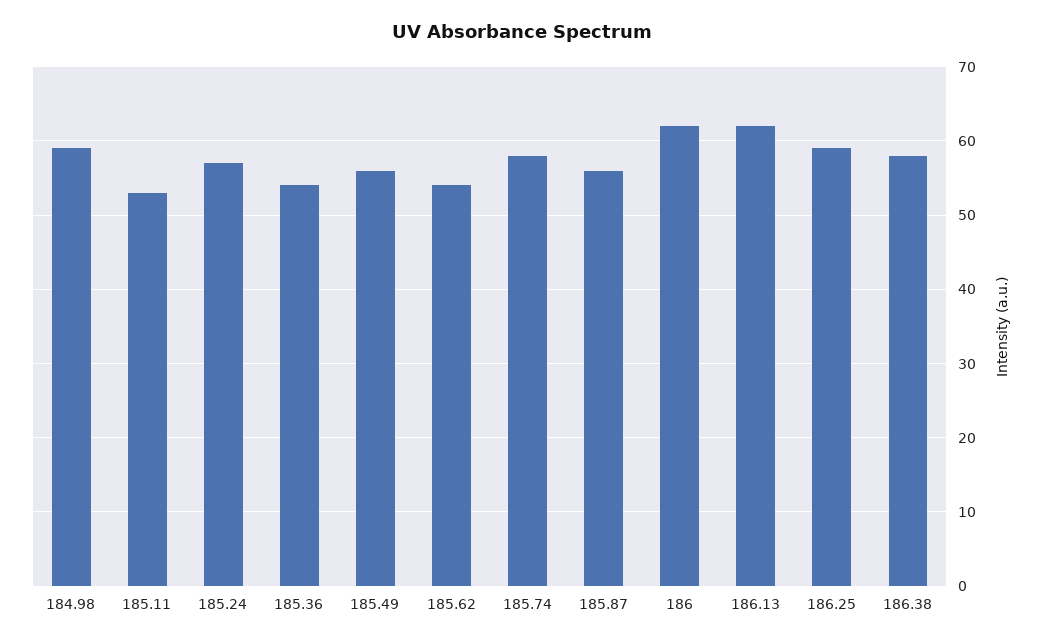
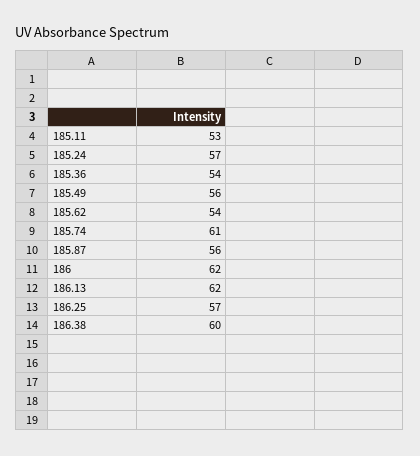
184.98: 59 -> none
185.74: 58 -> 61
186.25: 59 -> 57
186.38: 58 -> 60

